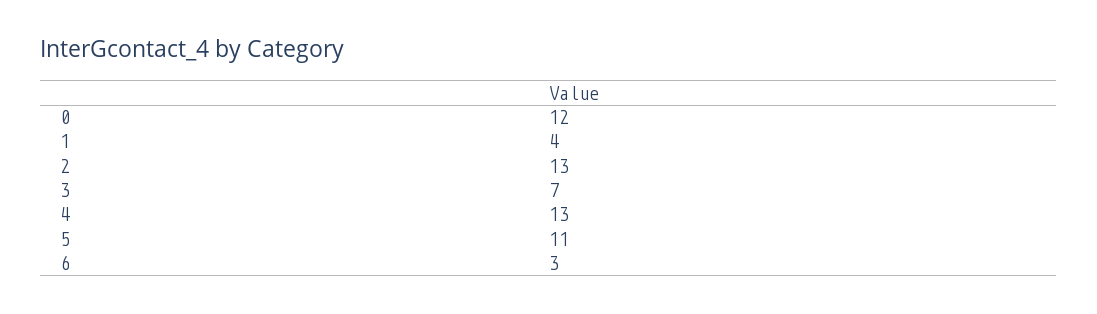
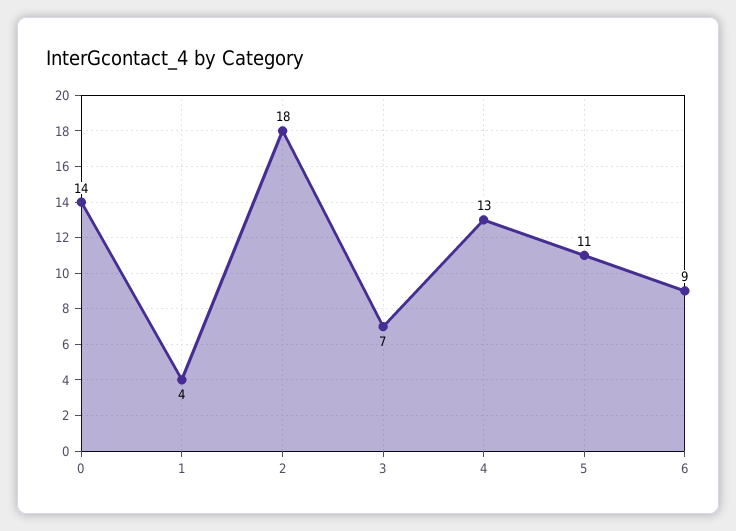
0: 12 -> 14
2: 13 -> 18
6: 3 -> 9

